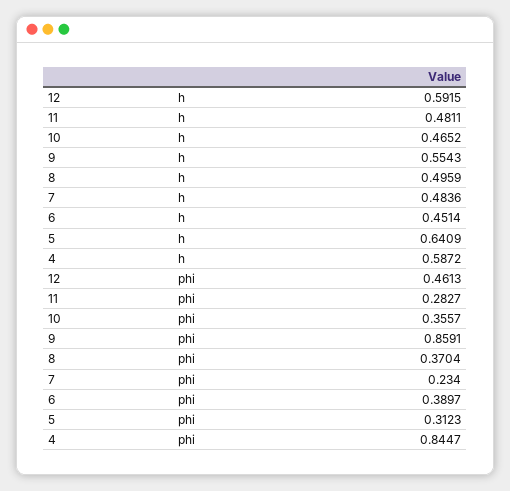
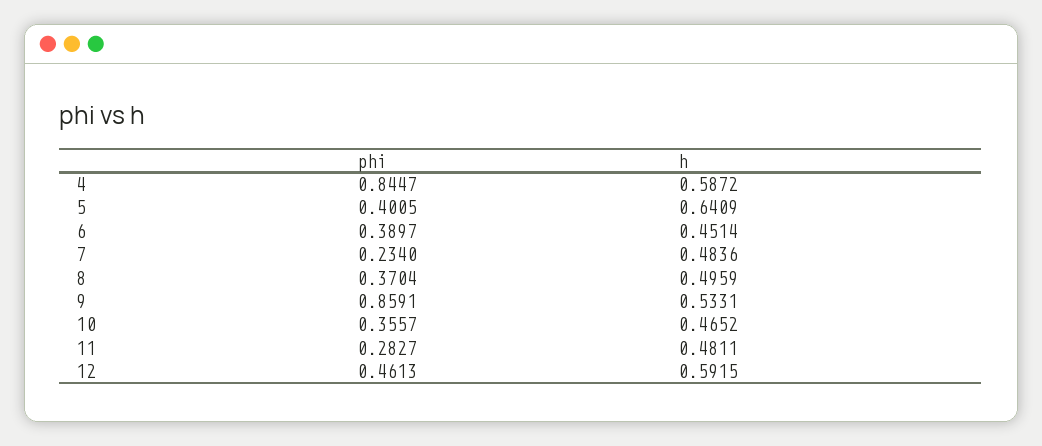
9, h: 0.5543 -> 0.5331
5, phi: 0.3123 -> 0.4005

